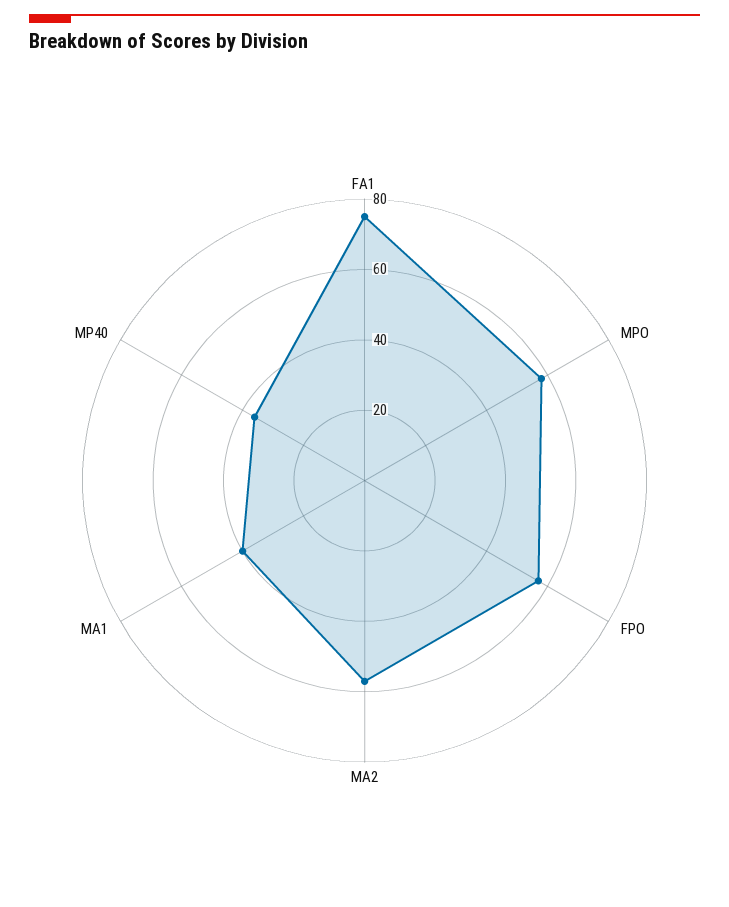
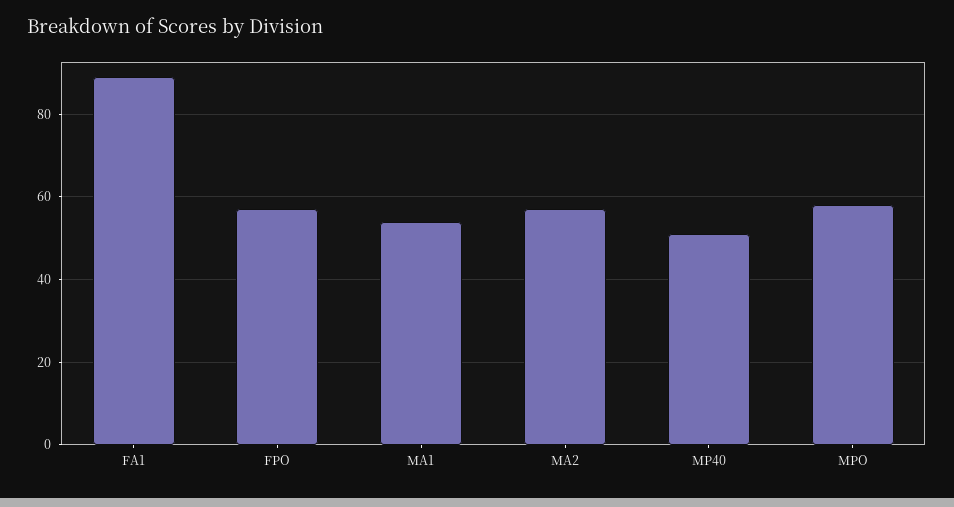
FA1: 75 -> 90
MA1: 40 -> 55
MP40: 35 -> 50

